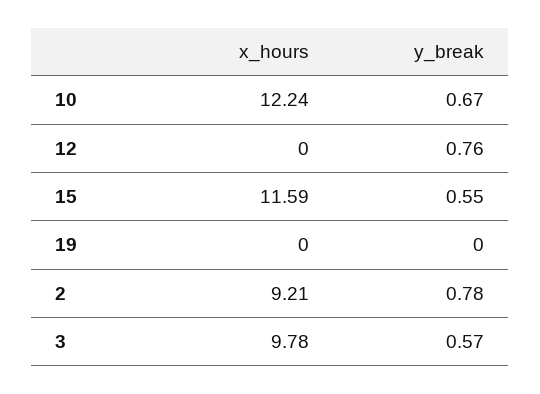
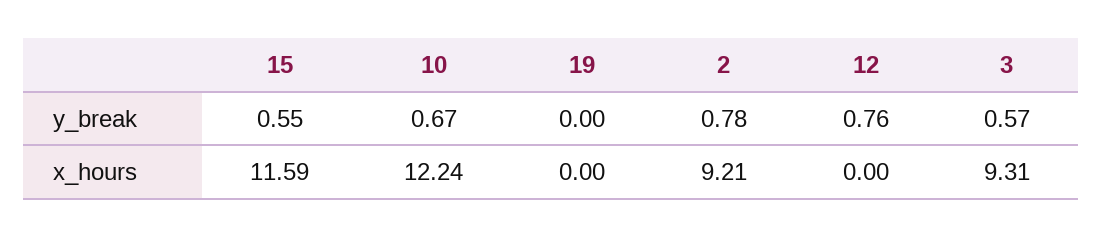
x_hours, 3: 9.78 -> 9.31

